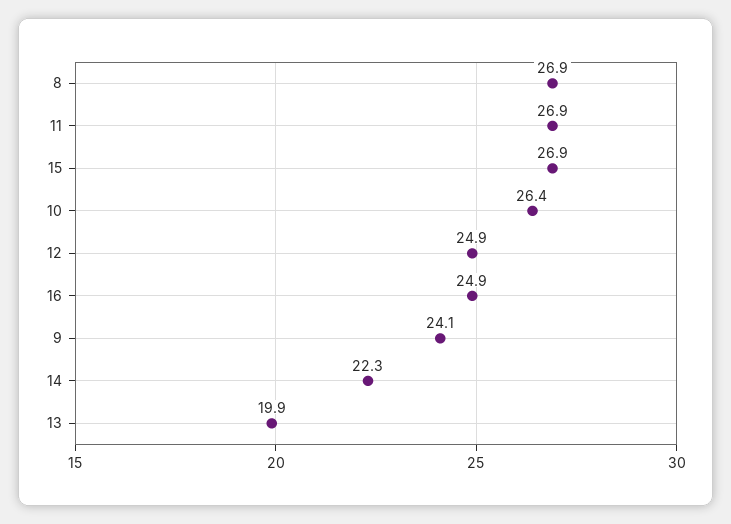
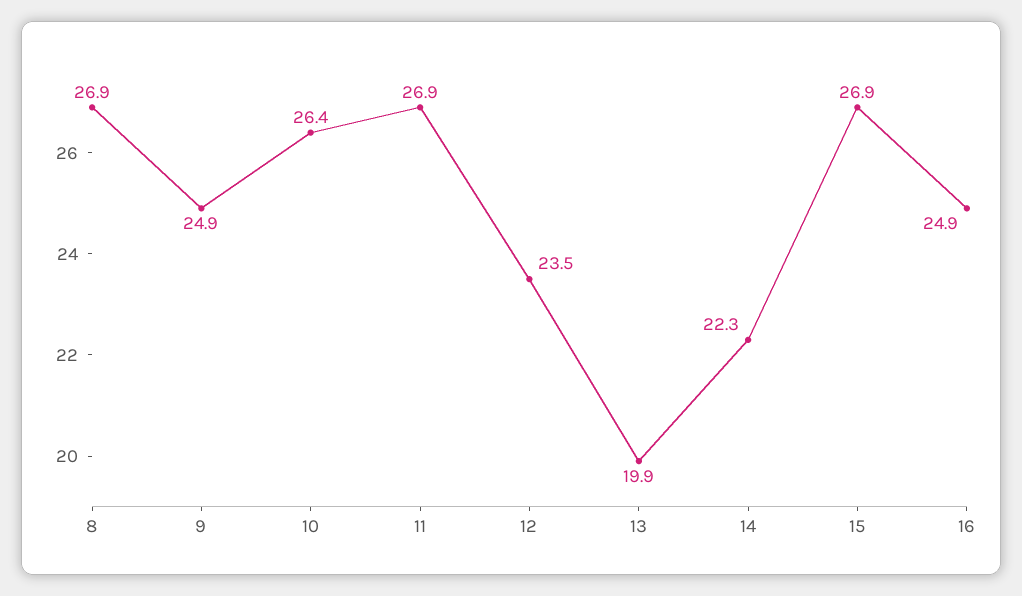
12: 24.9 -> 23.5
9: 24.1 -> 24.9

